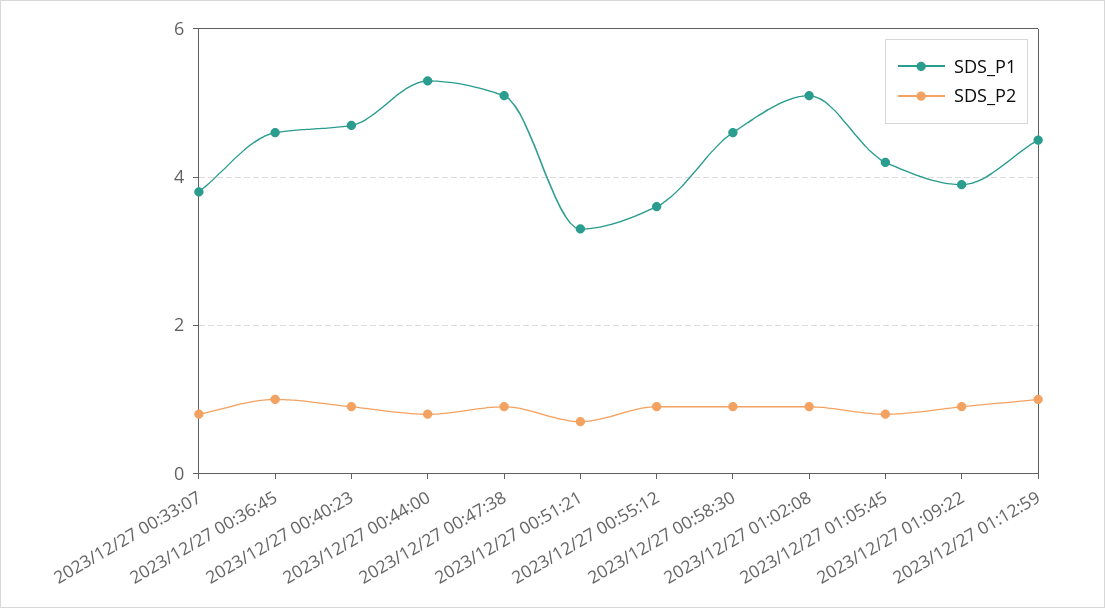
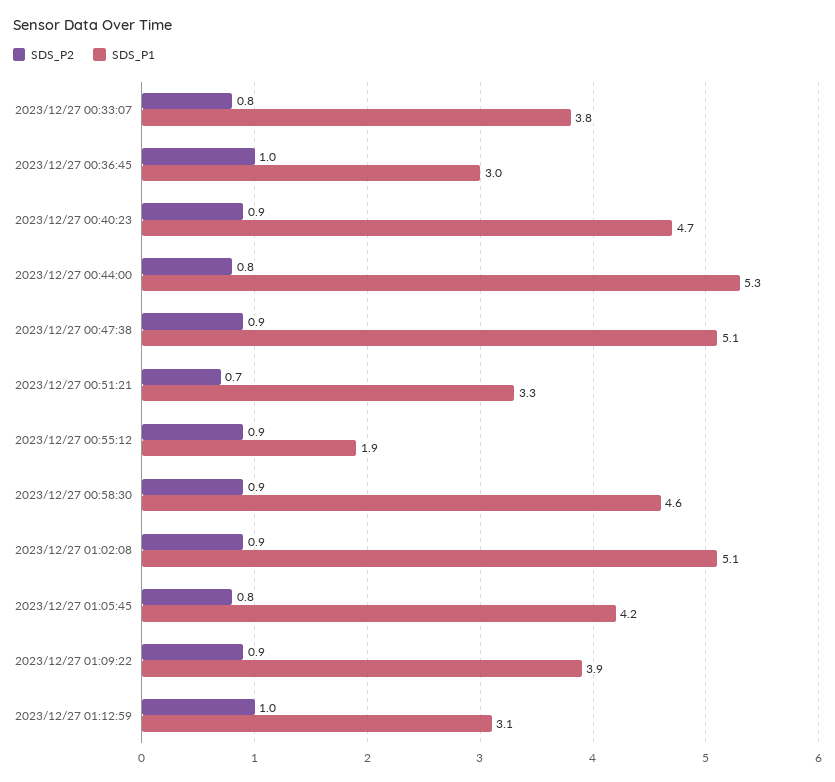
SDS_P1, 2023/12/27 00:36:45: 4.5 -> 3
SDS_P1, 2023/12/27 00:55:12: 3.5 -> 1.9
SDS_P1, 2023/12/27 01:12:59: 4.5 -> 3.1

